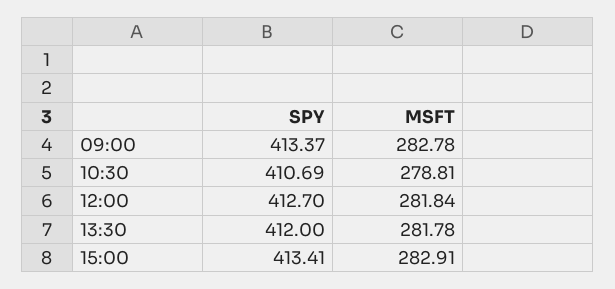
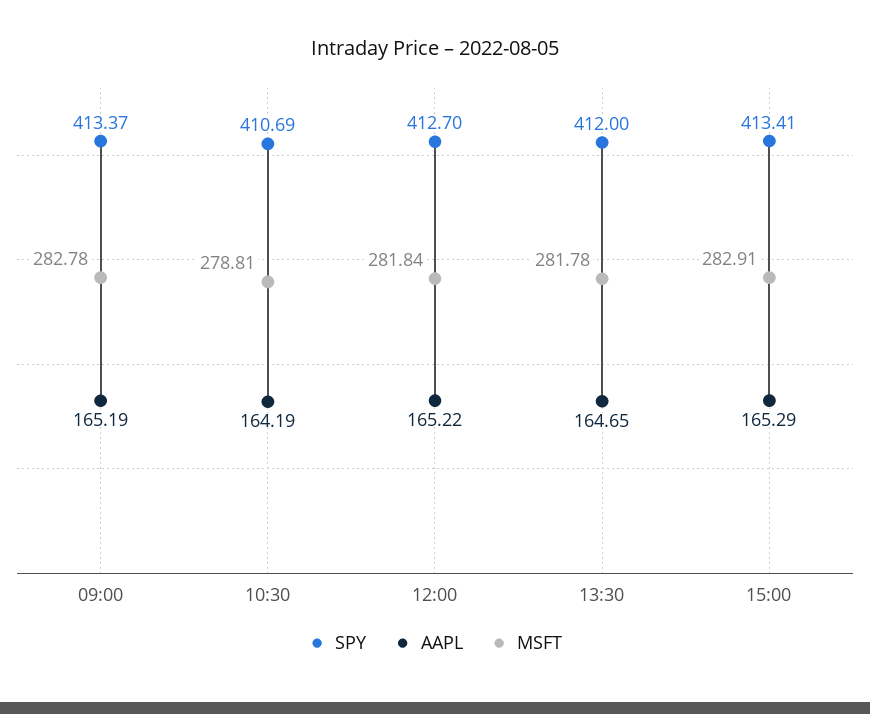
AAPL, 09:00: none -> 165.19
AAPL, 10:30: none -> 164.19
AAPL, 12:00: none -> 165.22
AAPL, 13:30: none -> 164.65
AAPL, 15:00: none -> 165.29

